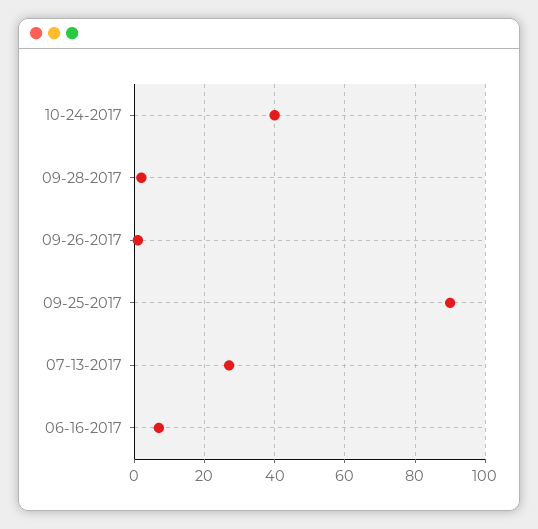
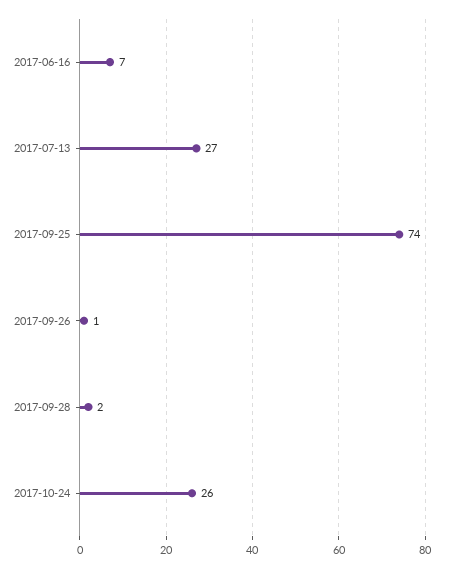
10-24-2017: 40 -> 26
09-25-2017: 90 -> 74

